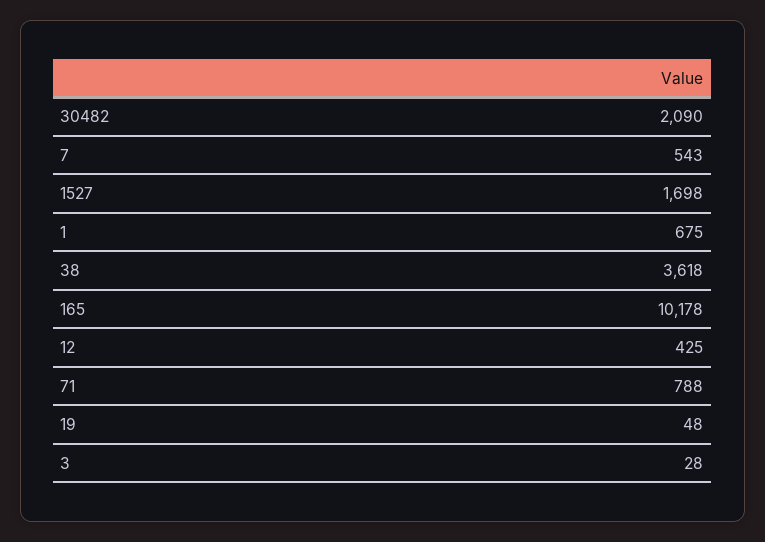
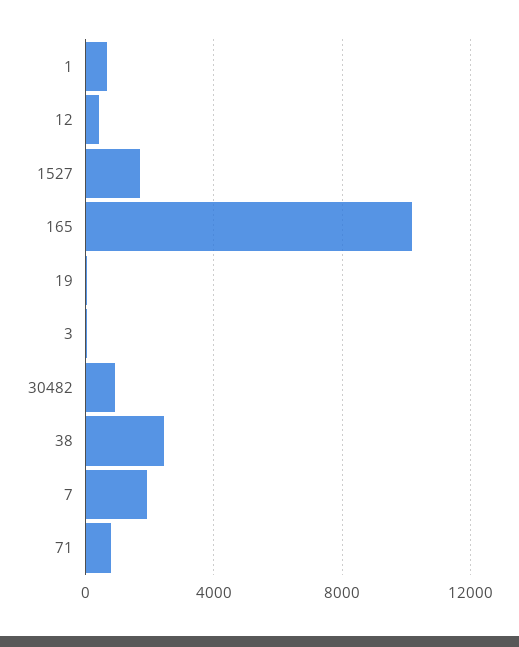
30482: 2090 -> 1000
7: 543 -> 2000
38: 3618 -> 2500

